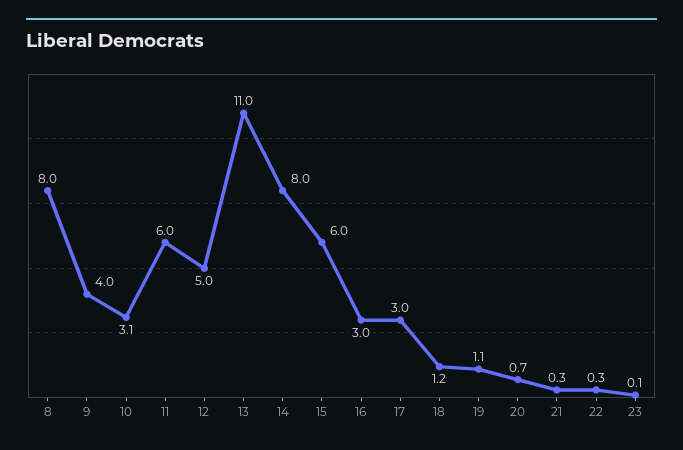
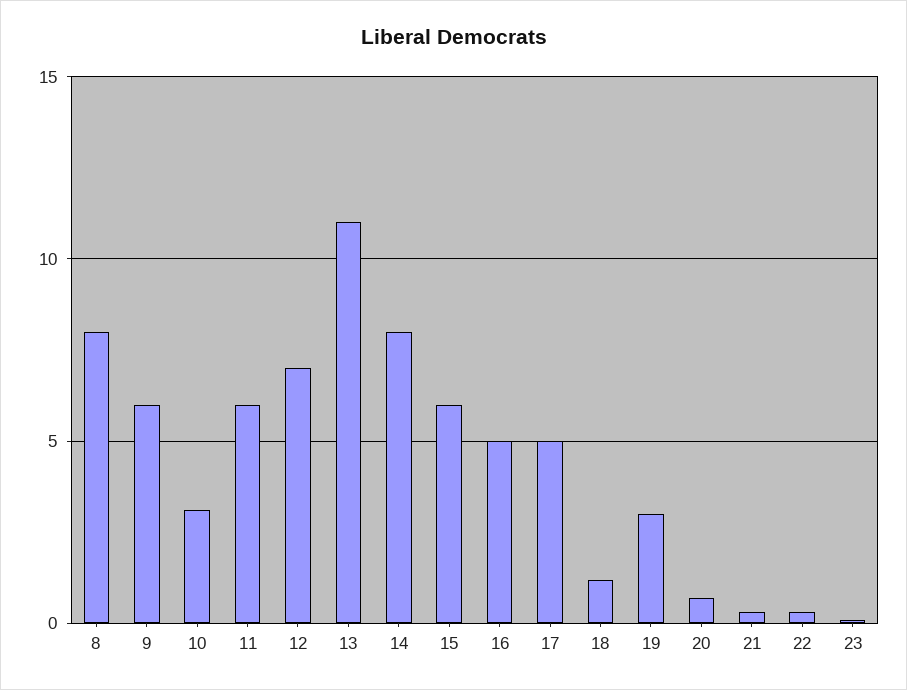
9: 4 -> 6
12: 5 -> 7
16: 3 -> 5
17: 3 -> 5
19: 1.1 -> 3

